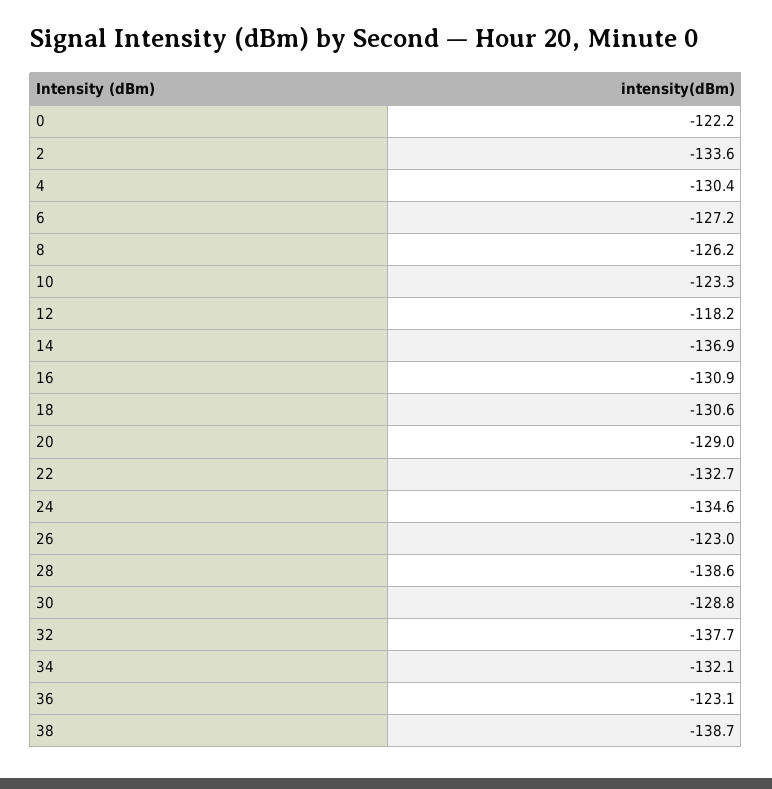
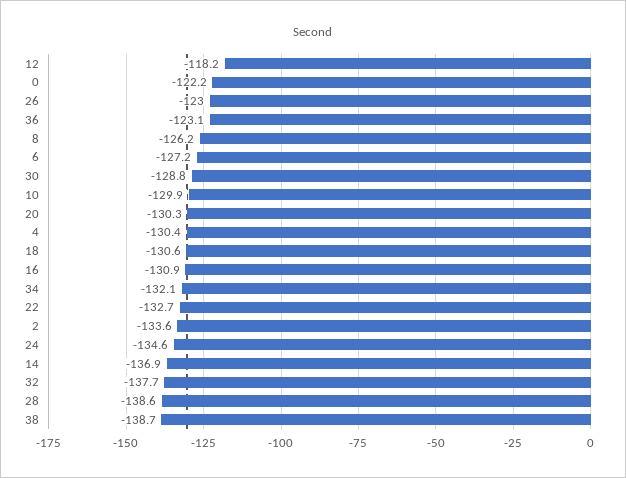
10: -123.3 -> -129.9
20: -129 -> -130.3

